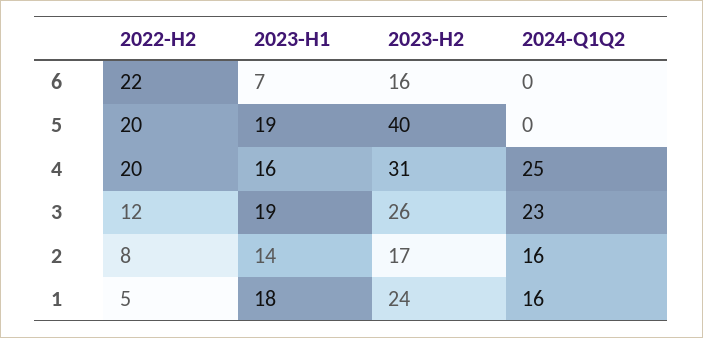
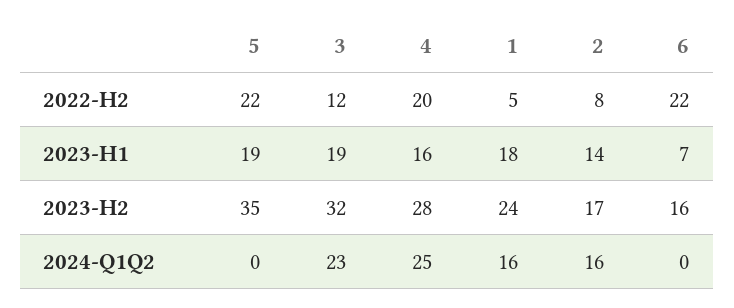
2022-H2, 5: 20 -> 22
2023-H2, 5: 40 -> 35
2023-H2, 4: 31 -> 28
2023-H2, 3: 26 -> 32

